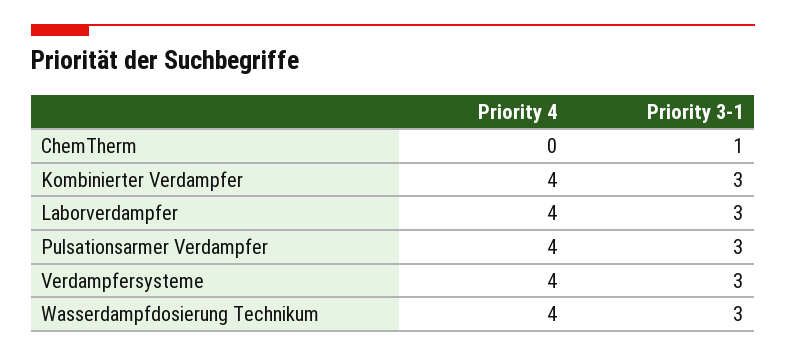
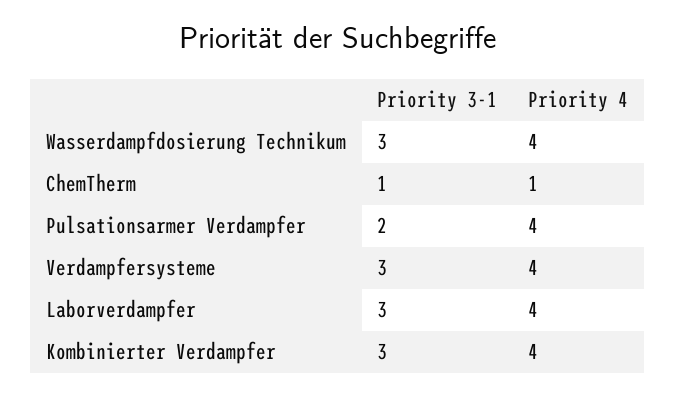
Priority 4, ChemTherm: 0 -> 1
Priority 3-1, Pulsationsarmer Verdampfer: 3 -> 2

